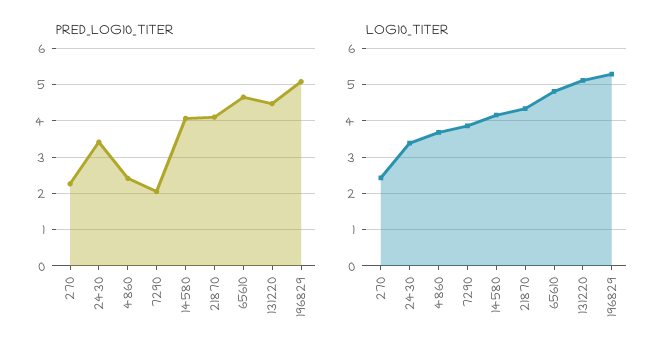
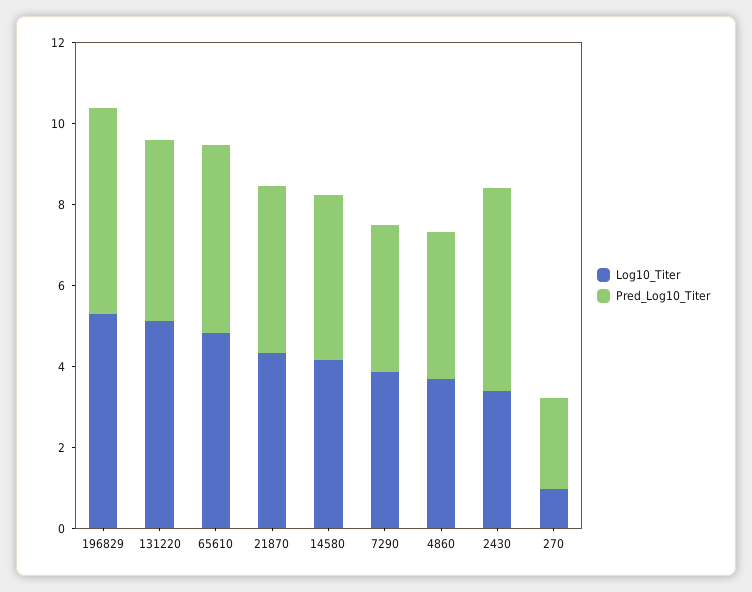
PRED_LOG10_TITER, 2430: 3.4 -> 5
PRED_LOG10_TITER, 4860: 2.4 -> 3.5
PRED_LOG10_TITER, 7290: 2 -> 3.5
LOG10_TITER, 270: 2.4 -> 1

